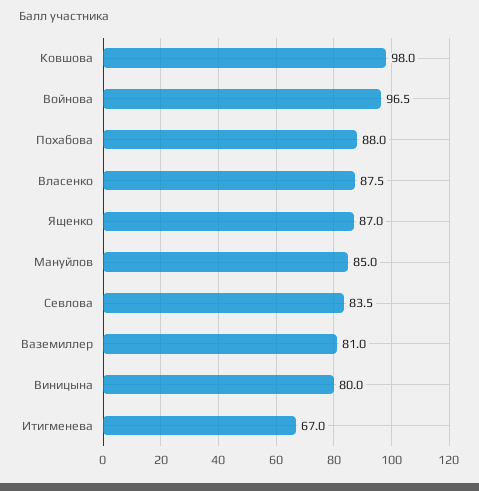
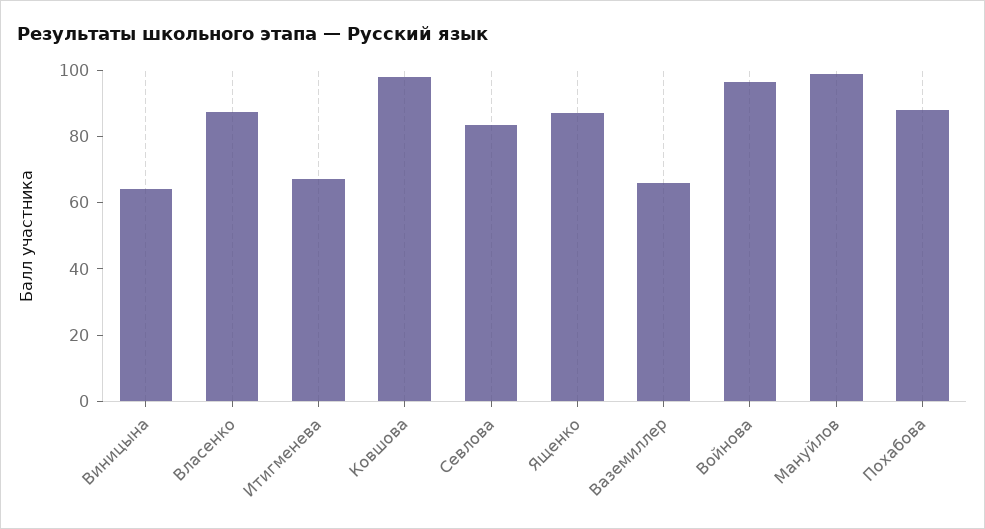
Мануйлов: 85 -> 100
Ваземиллер: 81 -> 65
Виницына: 80 -> 65

